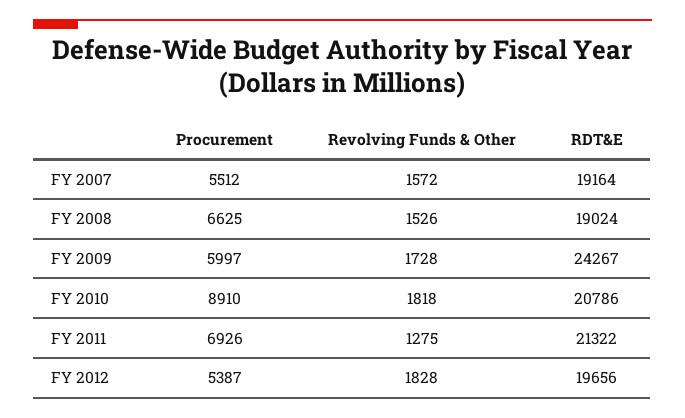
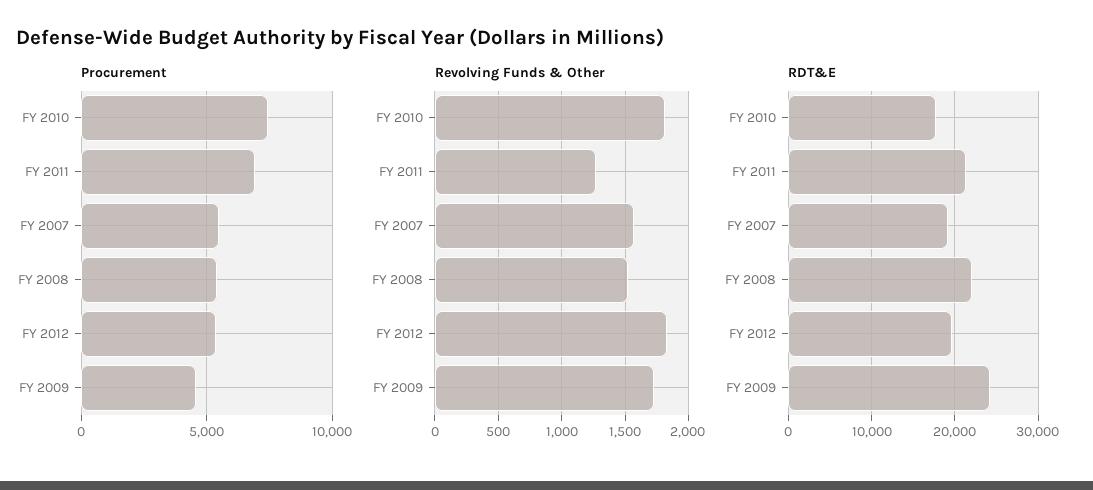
Procurement, FY 2008: 6625 -> 5500
RDT&E, FY 2008: 19024 -> 22000
Procurement, FY 2009: 5997 -> 4500
Procurement, FY 2010: 8910 -> 7500
RDT&E, FY 2010: 20786 -> 18000

